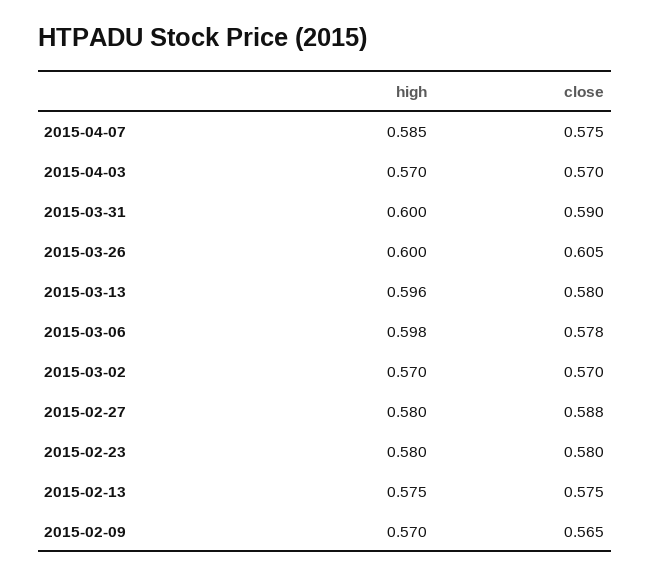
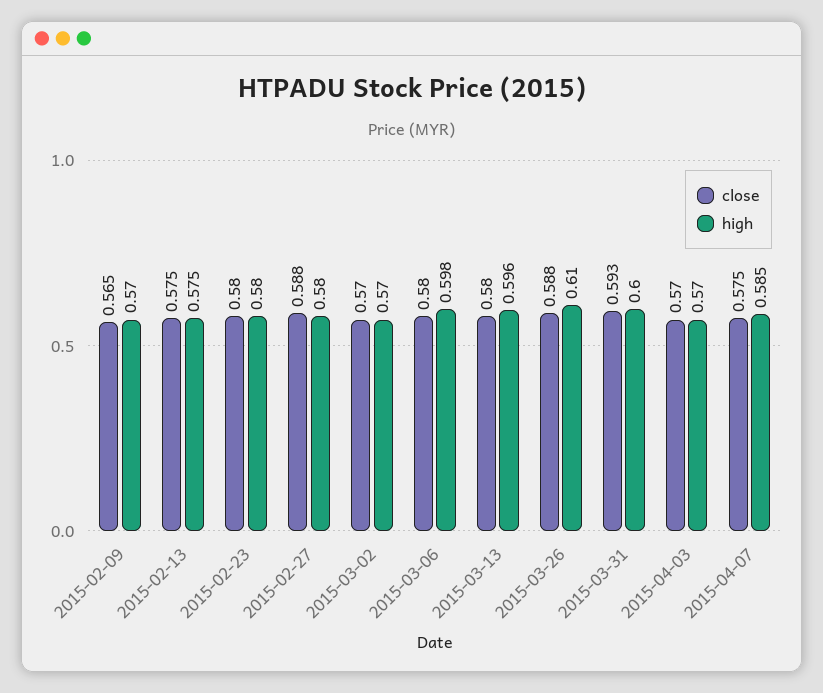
close, 2015-03-31: 0.59 -> 0.593
high, 2015-03-26: 0.6 -> 0.61
close, 2015-03-26: 0.605 -> 0.588
close, 2015-03-06: 0.578 -> 0.58

